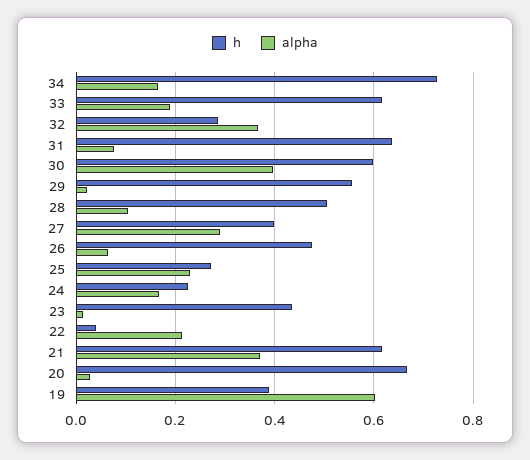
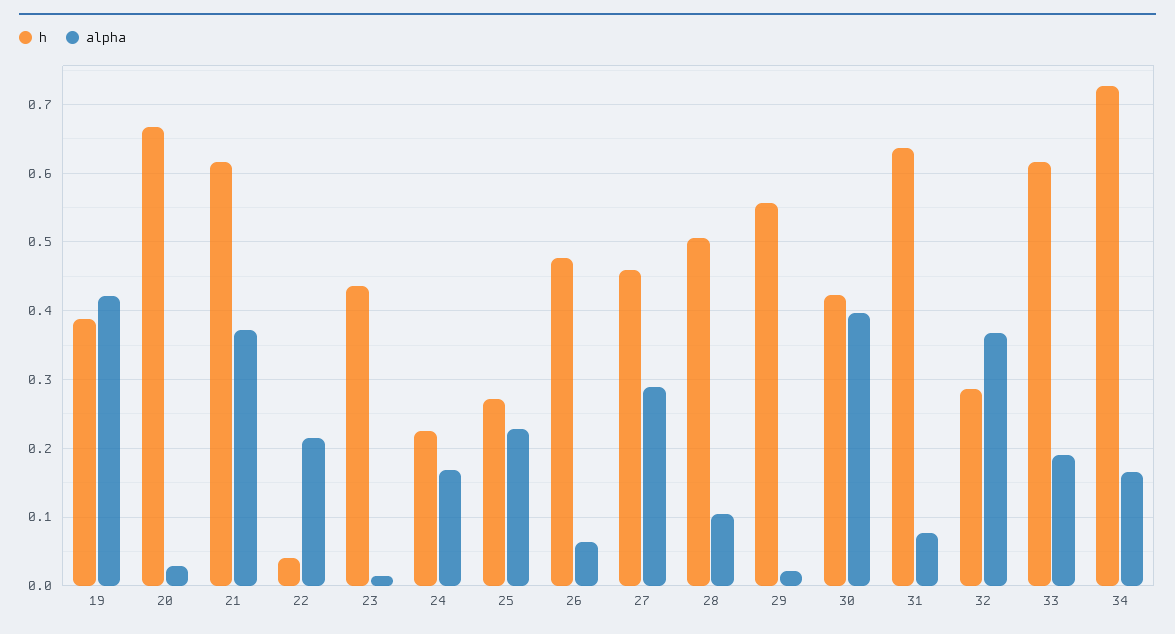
h, 30: 0.6 -> 0.42
h, 27: 0.4 -> 0.46
alpha, 19: 0.6 -> 0.42

